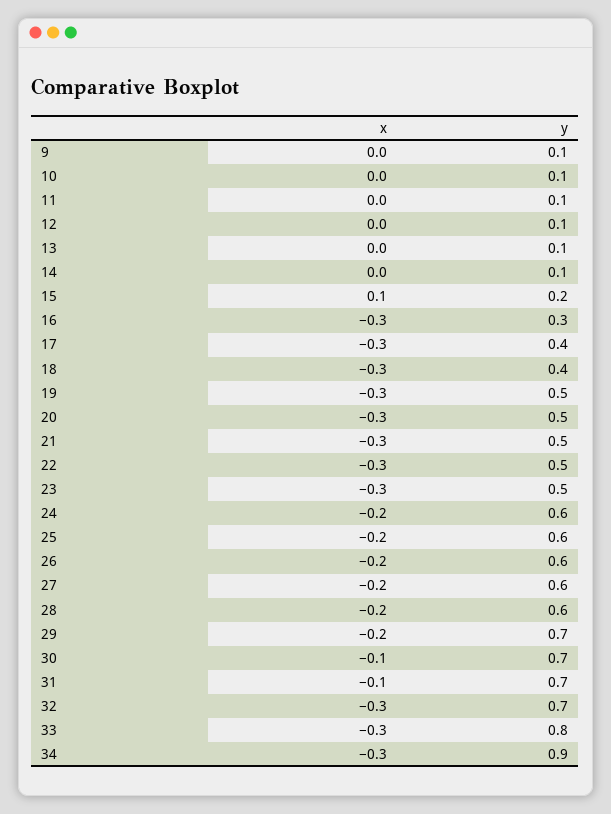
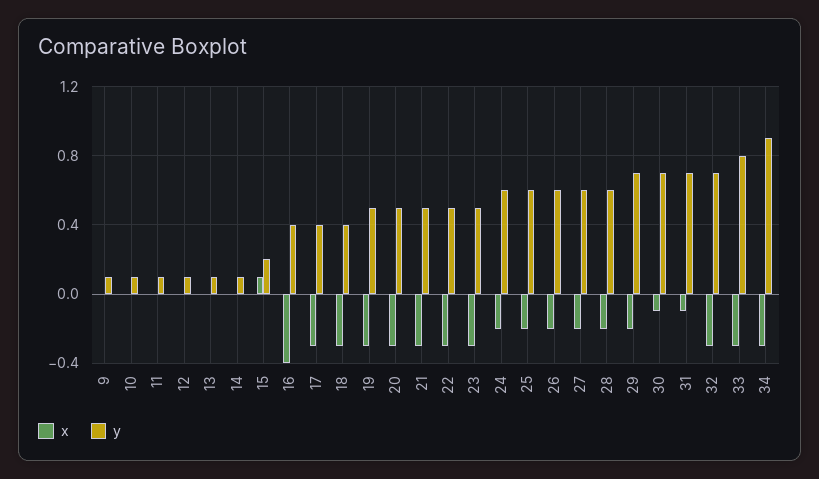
x, 16: -0.3 -> -0.4
y, 16: 0.3 -> 0.4

